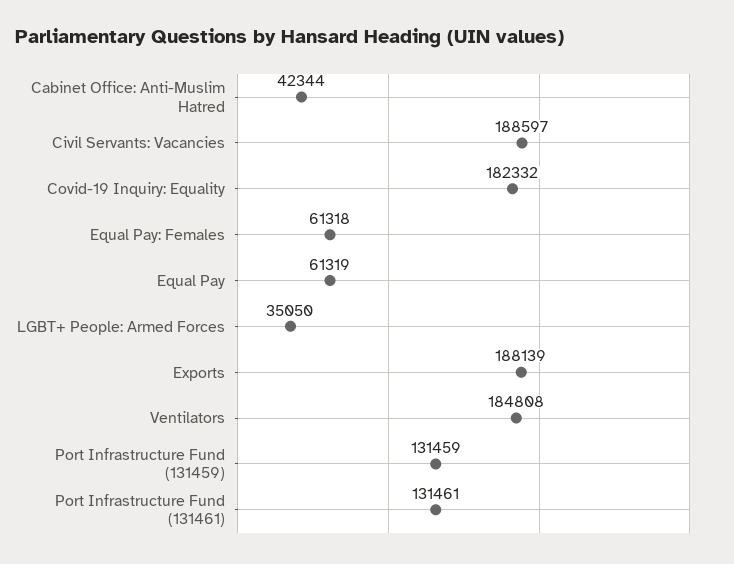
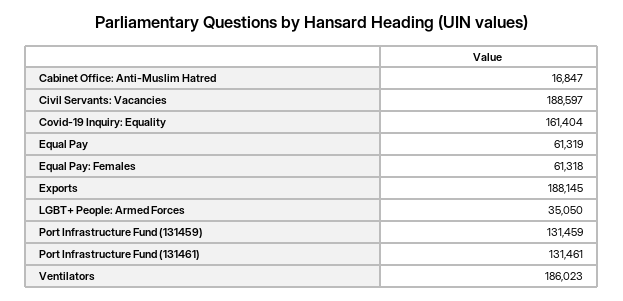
Cabinet Office: Anti-Muslim Hatred: 42344 -> 16847
Covid-19 Inquiry: Equality: 182332 -> 161404
Exports: 188139 -> 188145
Ventilators: 184808 -> 186023

